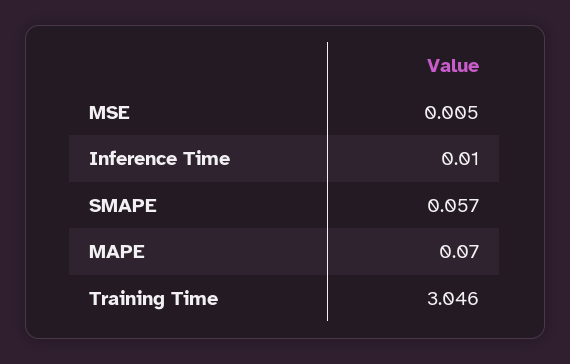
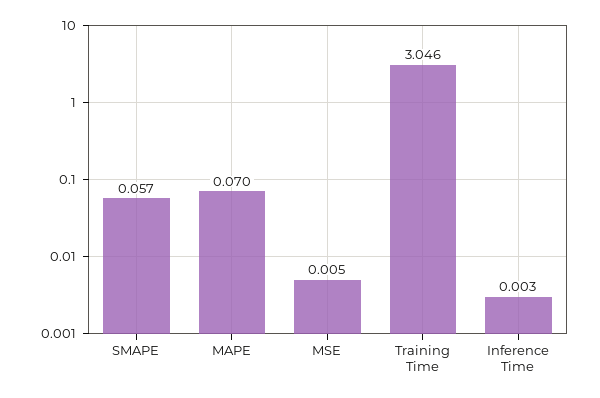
Inference Time: 0.01 -> 0.003

